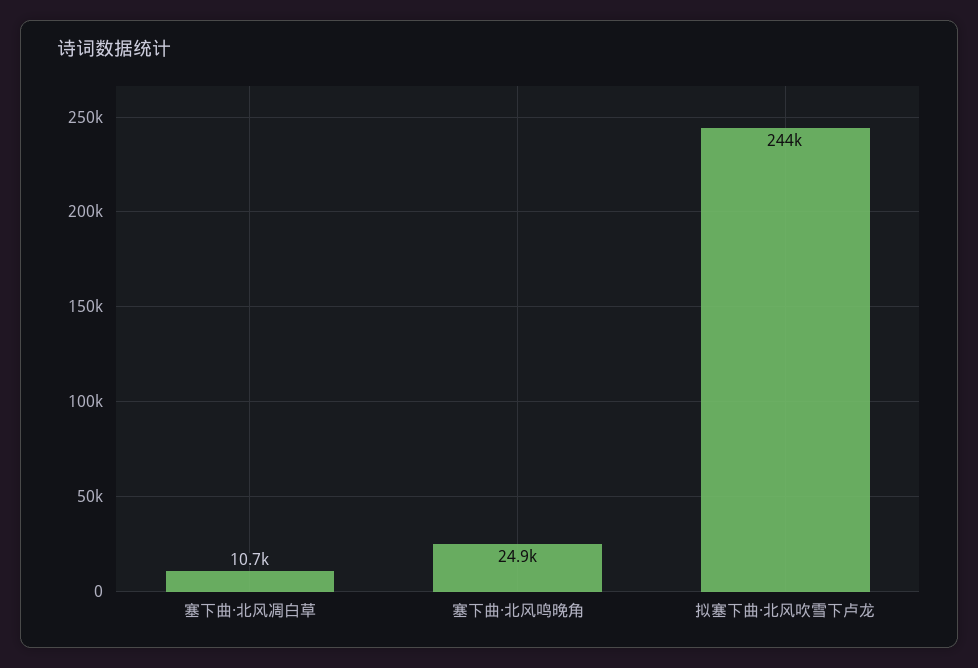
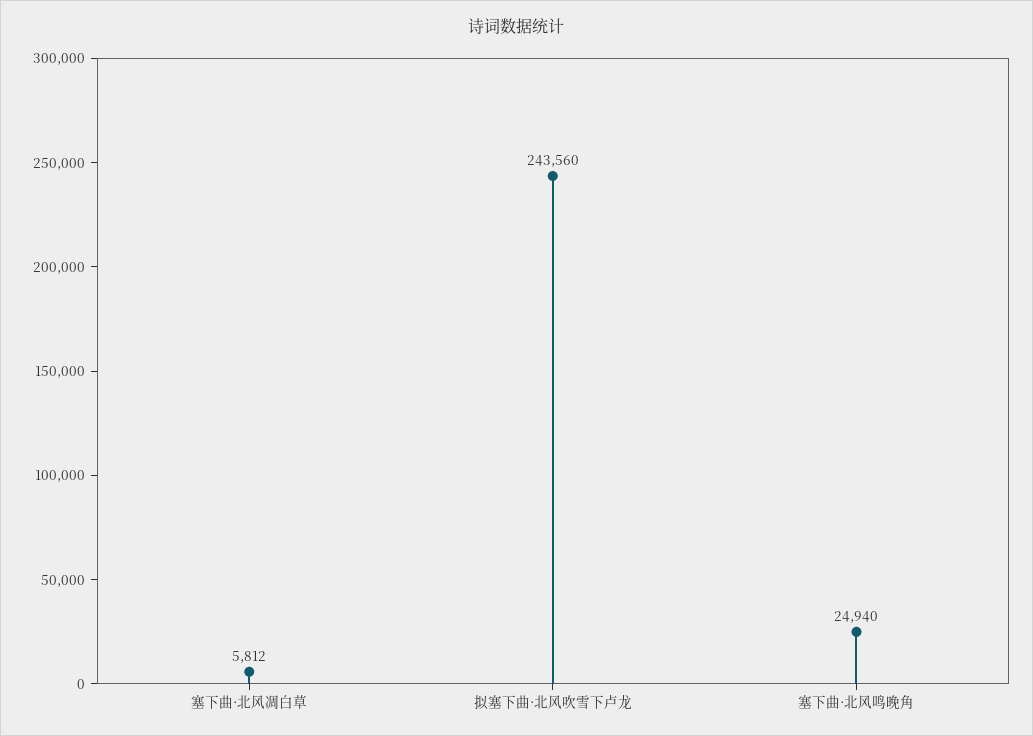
塞下曲·北风凋白草: 10700 -> 5812

